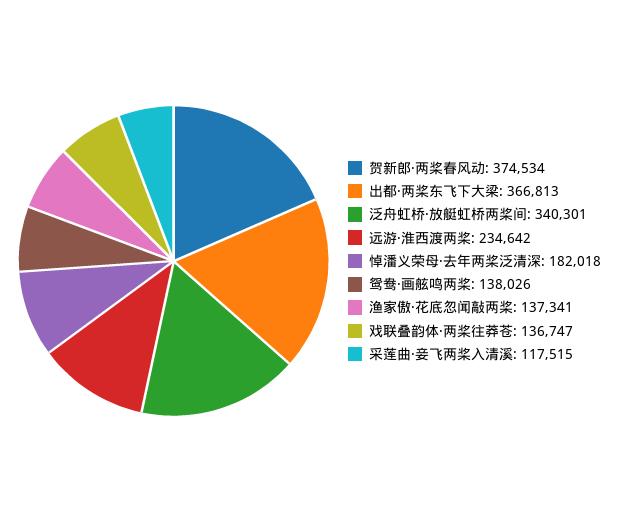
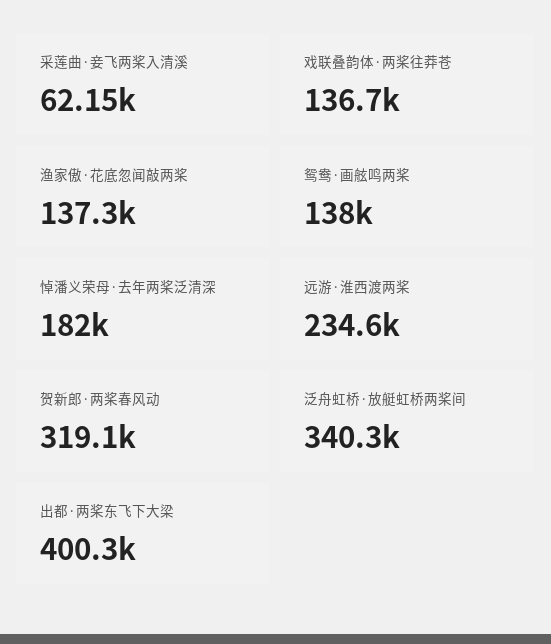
贺新郎·两桨春风动: 374534 -> 319100
出都·两桨东飞下大梁: 366813 -> 400300
采莲曲·妾飞两桨入清溪: 117515 -> 62150

